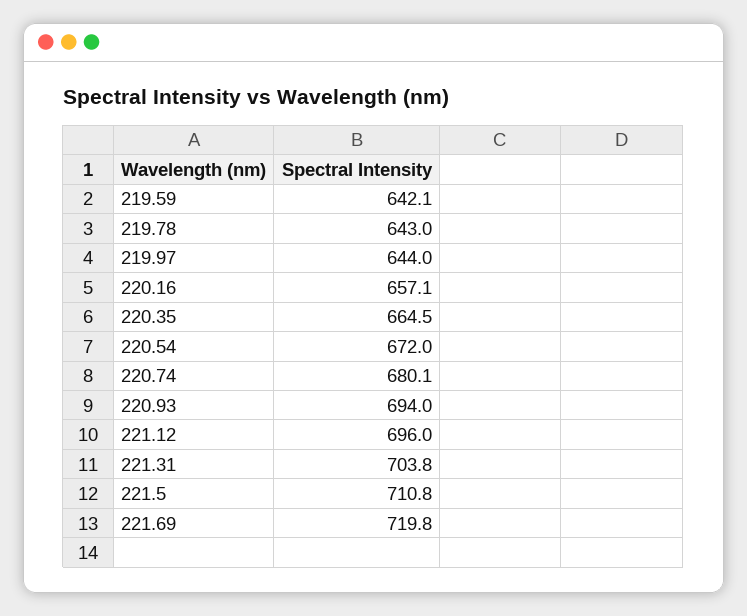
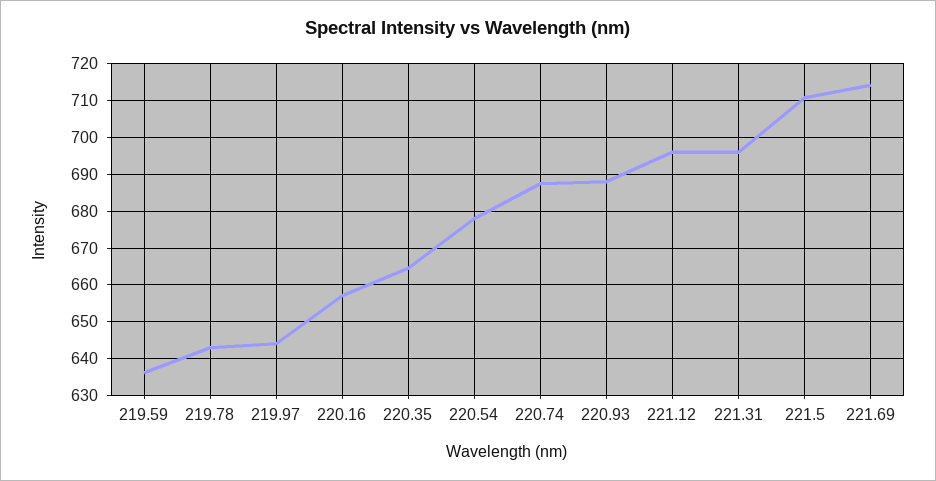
219.59: 642.1 -> 636
220.54: 672 -> 678
220.74: 680.1 -> 688
220.93: 694 -> 688
221.31: 703.8 -> 696
221.69: 719.8 -> 714

